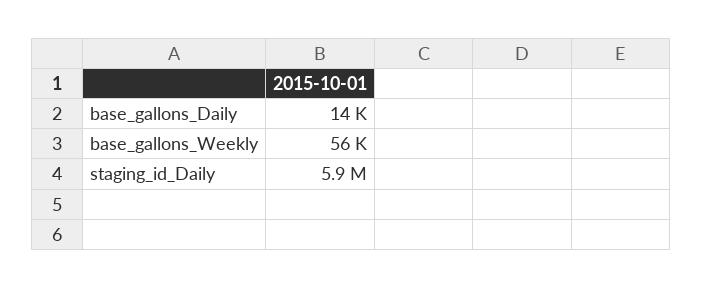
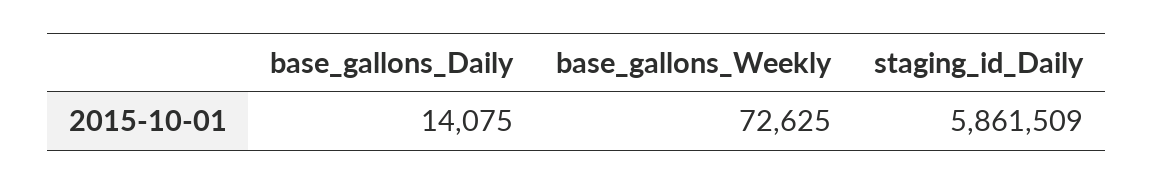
base_gallons_Weekly: 56000 -> 72625

